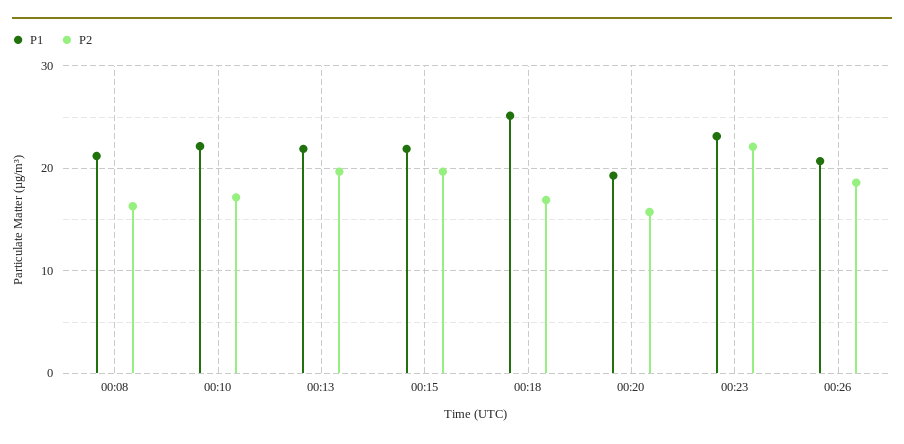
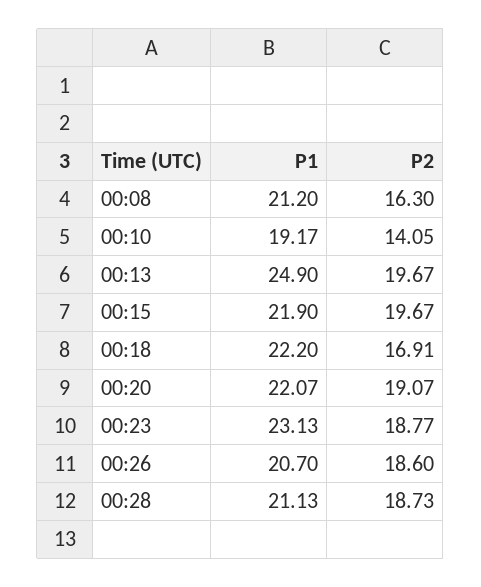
P1, 00:10: 22 -> 19.17
P2, 00:10: 17 -> 14.05
P1, 00:13: 22 -> 24.9
P1, 00:18: 25 -> 22.2
P1, 00:20: 19 -> 22.07
P2, 00:20: 16 -> 19.07
P2, 00:23: 22 -> 18.77
P1, 00:28: none -> 21.13
P2, 00:28: none -> 18.73

